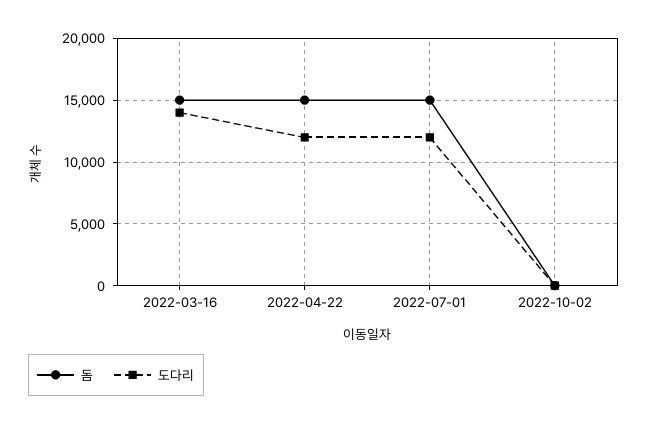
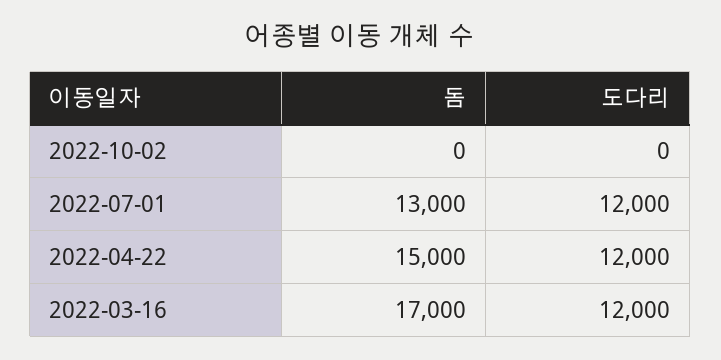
돔, 2022-03-16: 15000 -> 17000
도다리, 2022-03-16: 14000 -> 12000
돔, 2022-07-01: 15000 -> 13000

